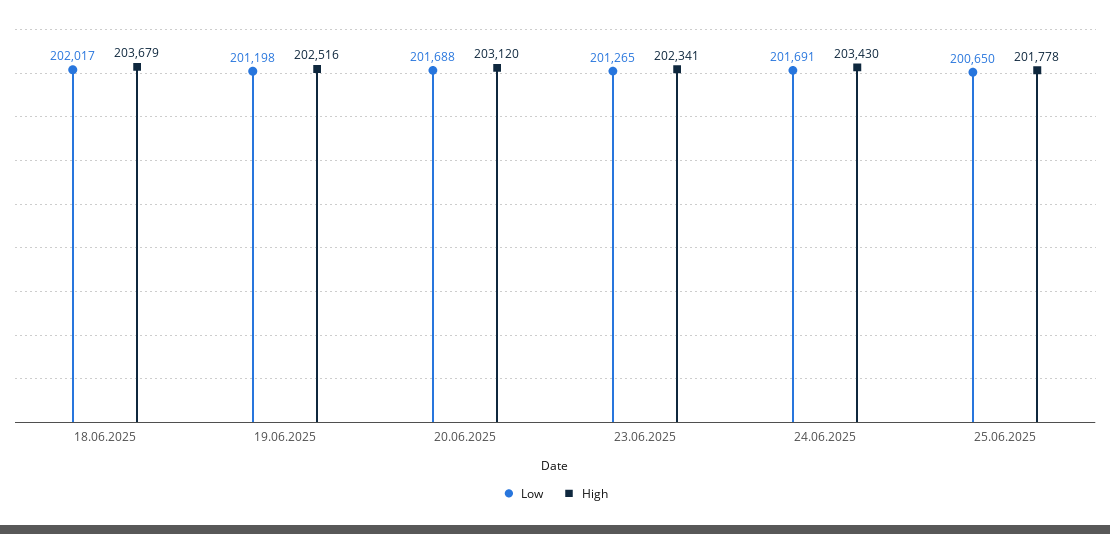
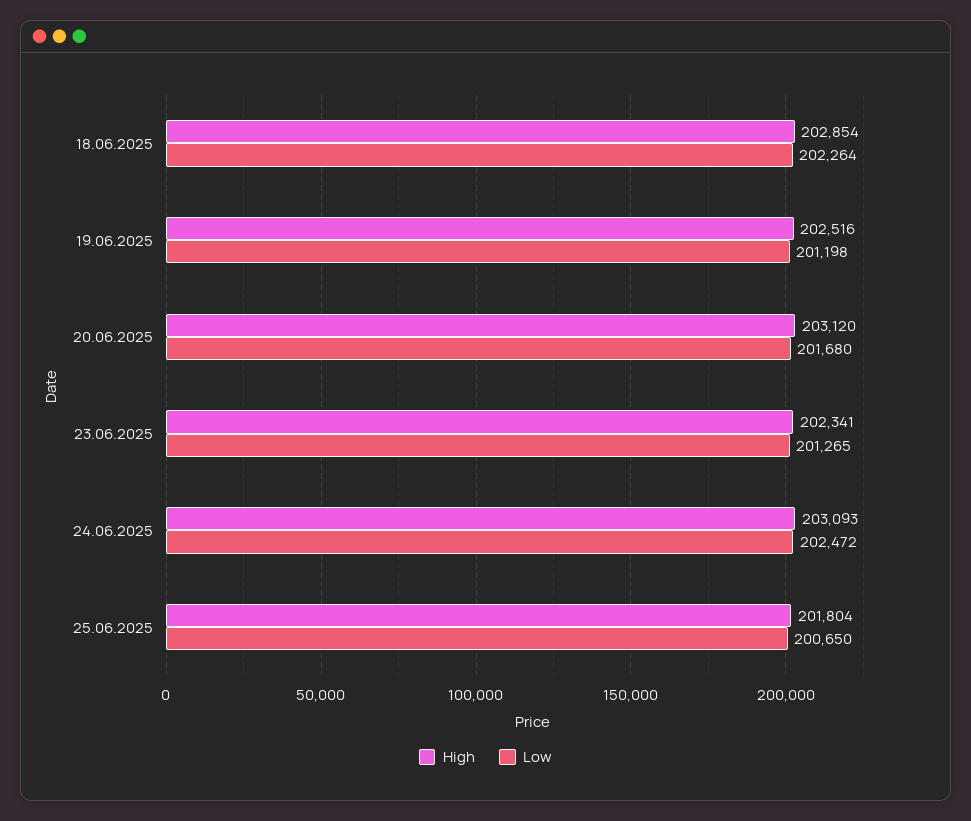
Low, 18.06.2025: 202017 -> 202264
High, 18.06.2025: 203679 -> 202854
Low, 20.06.2025: 201688 -> 201680
Low, 24.06.2025: 201691 -> 202472
High, 24.06.2025: 203430 -> 203093
High, 25.06.2025: 201778 -> 201804

